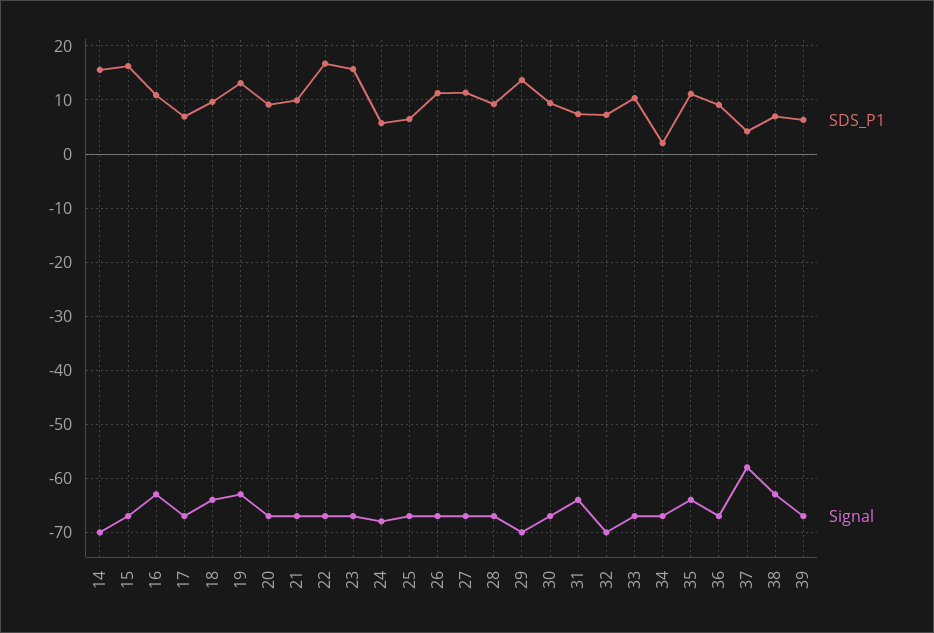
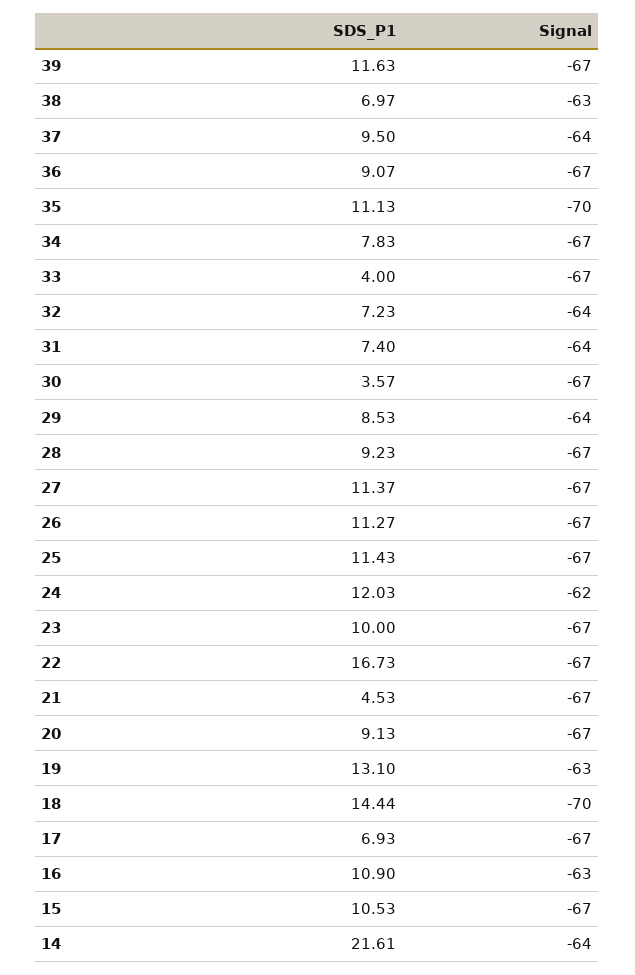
SDS_P1, 14: 16 -> 21.61
Signal, 14: -70 -> -64
SDS_P1, 15: 16 -> 10.53
SDS_P1, 18: 10 -> 14.44
Signal, 18: -64 -> -70
SDS_P1, 21: 10 -> 4.53
SDS_P1, 23: 16 -> 10
SDS_P1, 24: 6 -> 12.03
Signal, 24: -68 -> -62
SDS_P1, 25: 6 -> 11.43
SDS_P1, 29: 14 -> 8.53
Signal, 29: -70 -> -64
SDS_P1, 30: 10 -> 3.57
Signal, 32: -70 -> -64
SDS_P1, 33: 10 -> 4
SDS_P1, 34: 2 -> 7.83
Signal, 35: -64 -> -70
SDS_P1, 37: 4 -> 9.5
Signal, 37: -58 -> -64
SDS_P1, 39: 6 -> 11.63

